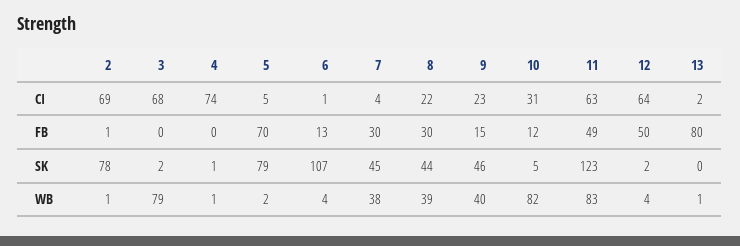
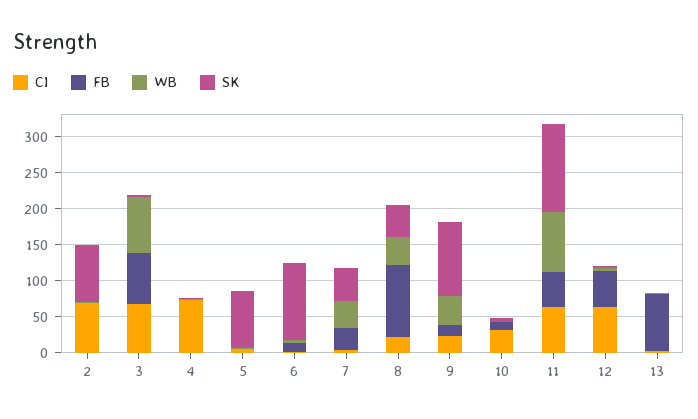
FB, 3: 0 -> 75
FB, 5: 70 -> 0
FB, 8: 30 -> 100
SK, 9: 46 -> 100
WB, 10: 82 -> 0

